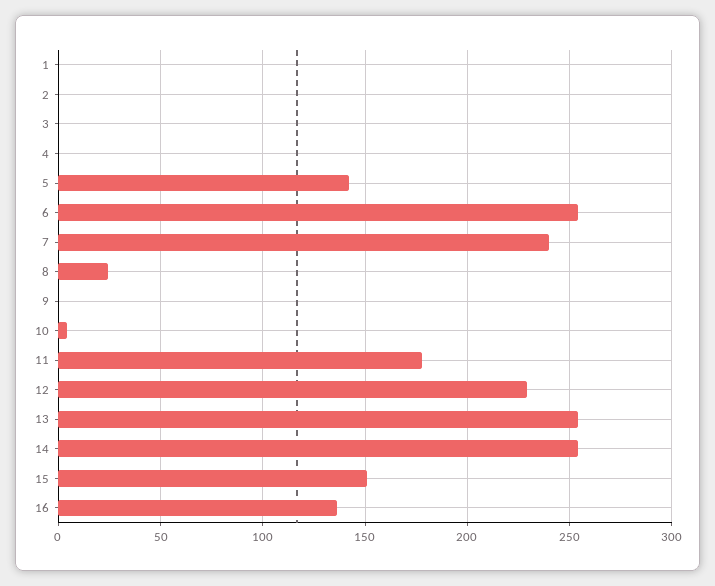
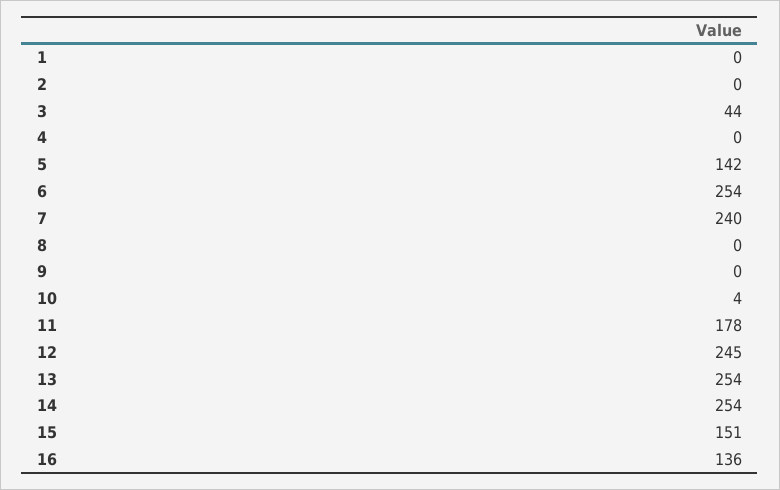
3: 0 -> 44
8: 25 -> 0
12: 230 -> 245

